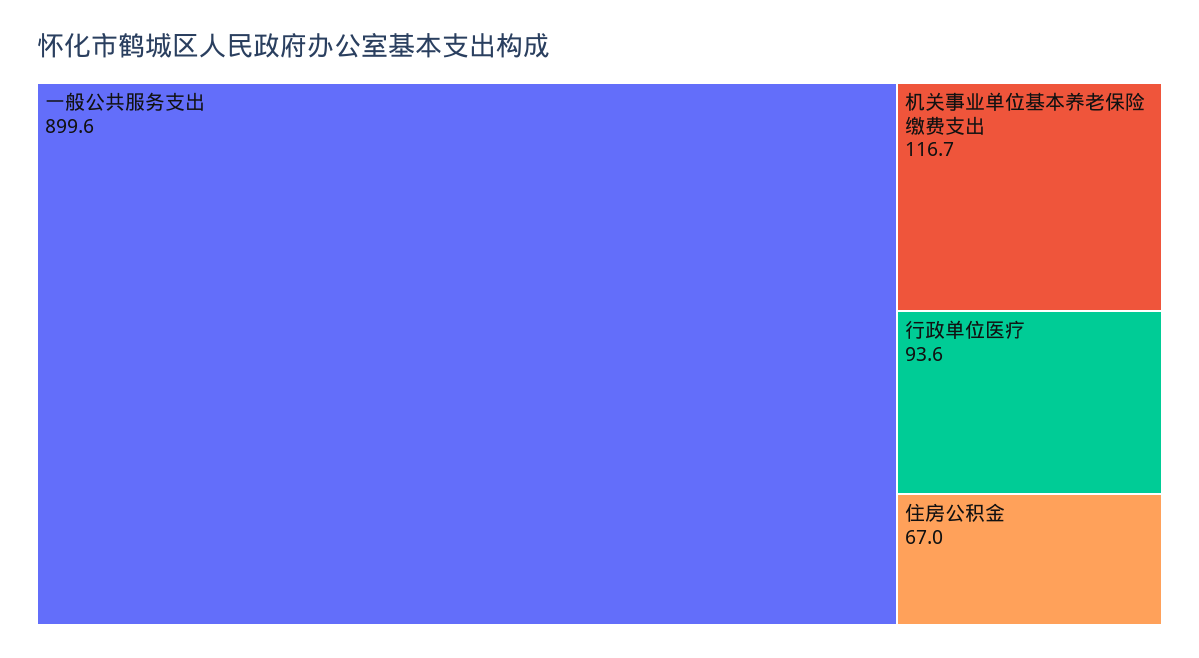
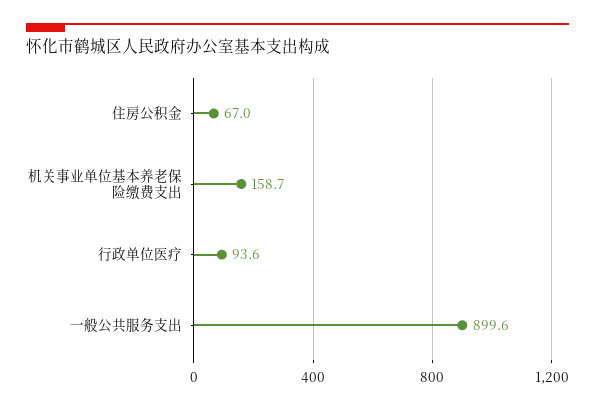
机关事业单位基本养老保险缴费支出: 116.7 -> 158.7

